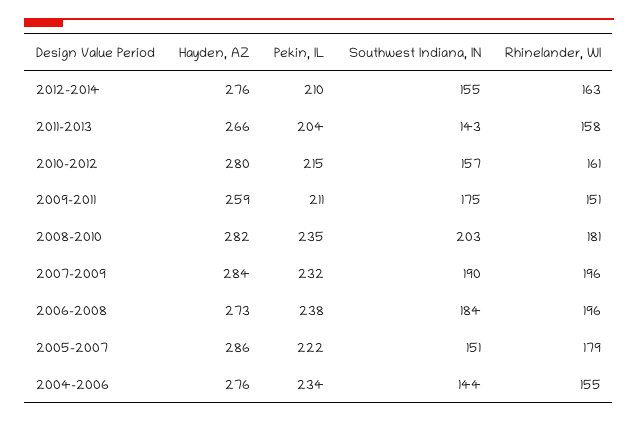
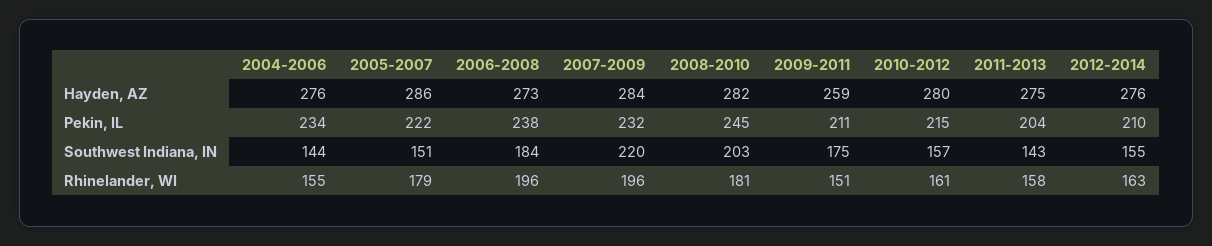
Hayden, AZ, 2011-2013: 266 -> 275
Pekin, IL, 2008-2010: 235 -> 245
Southwest Indiana, IN, 2007-2009: 190 -> 220

